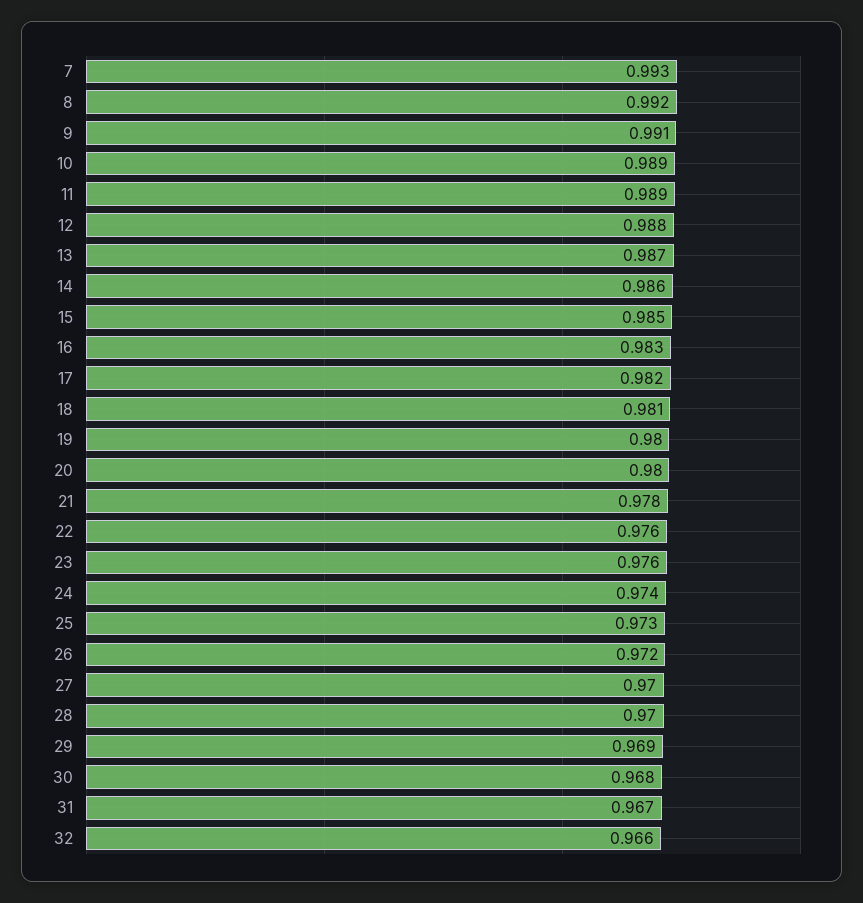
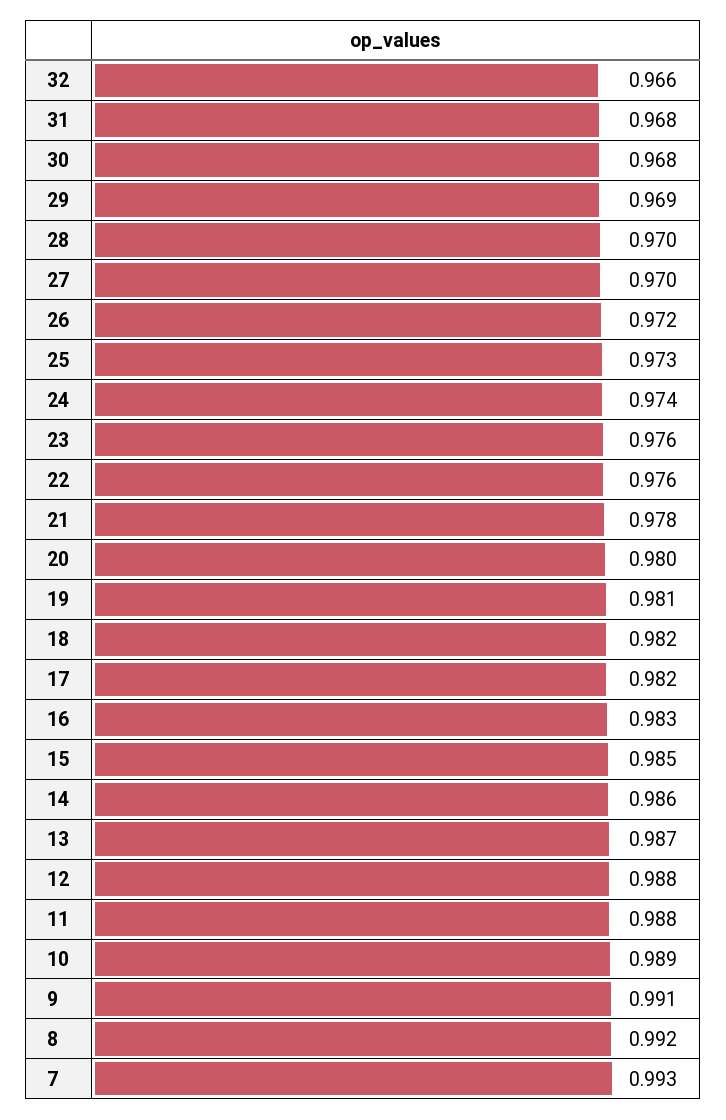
11: 0.989 -> 0.988
18: 0.981 -> 0.982
19: 0.98 -> 0.981
31: 0.967 -> 0.968

